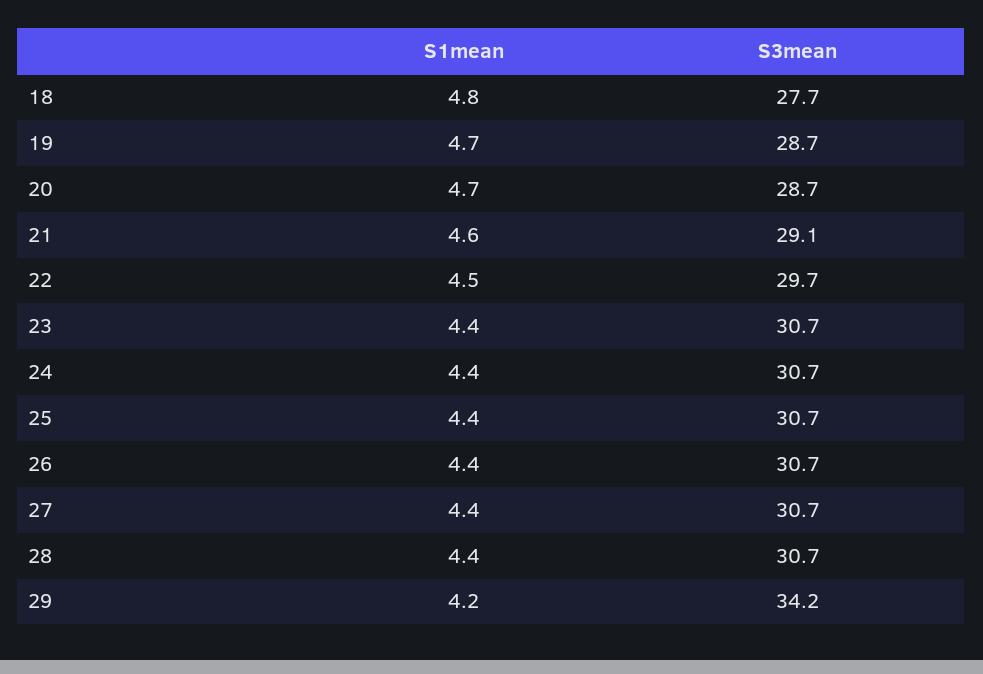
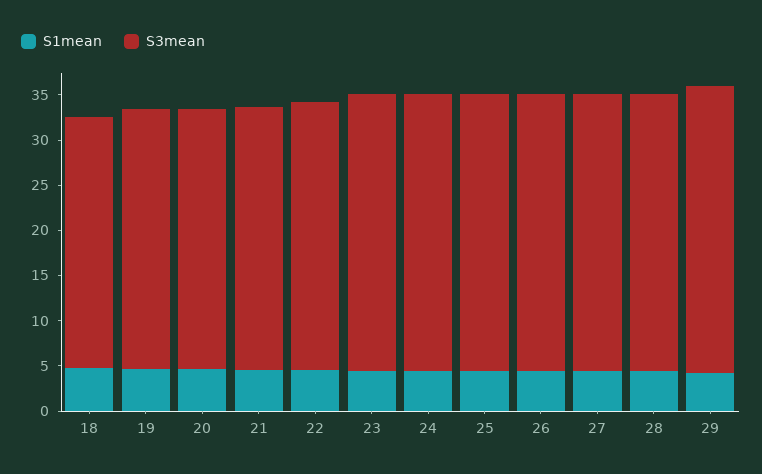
S3mean, 29: 34.2 -> 32

